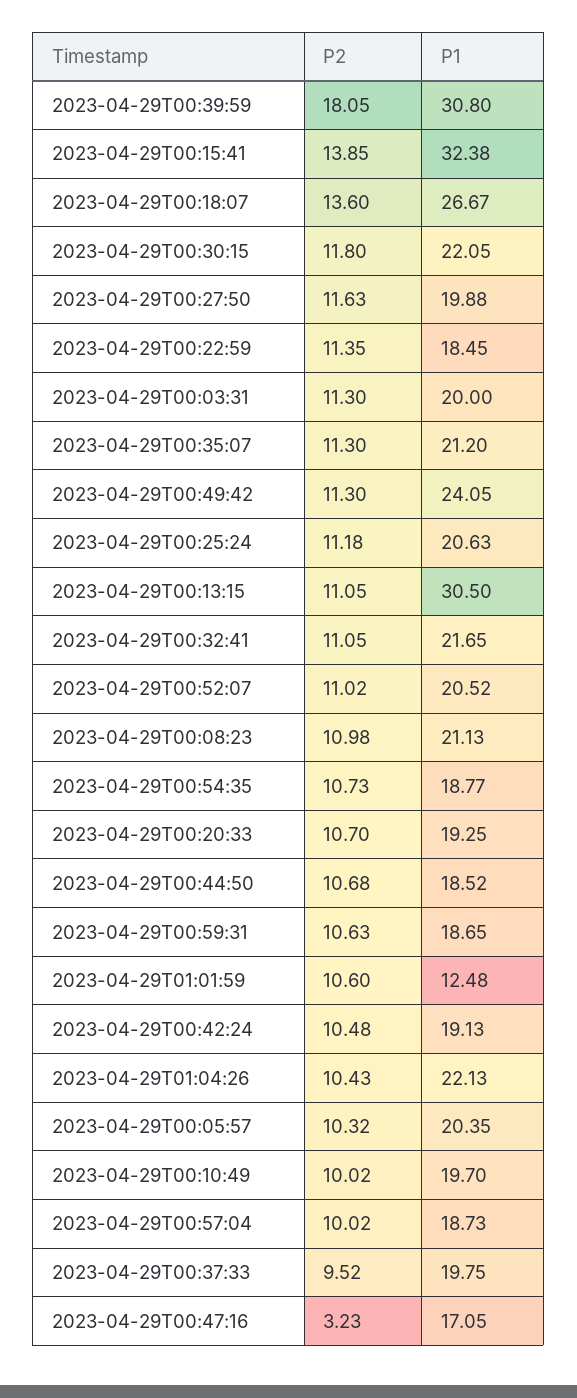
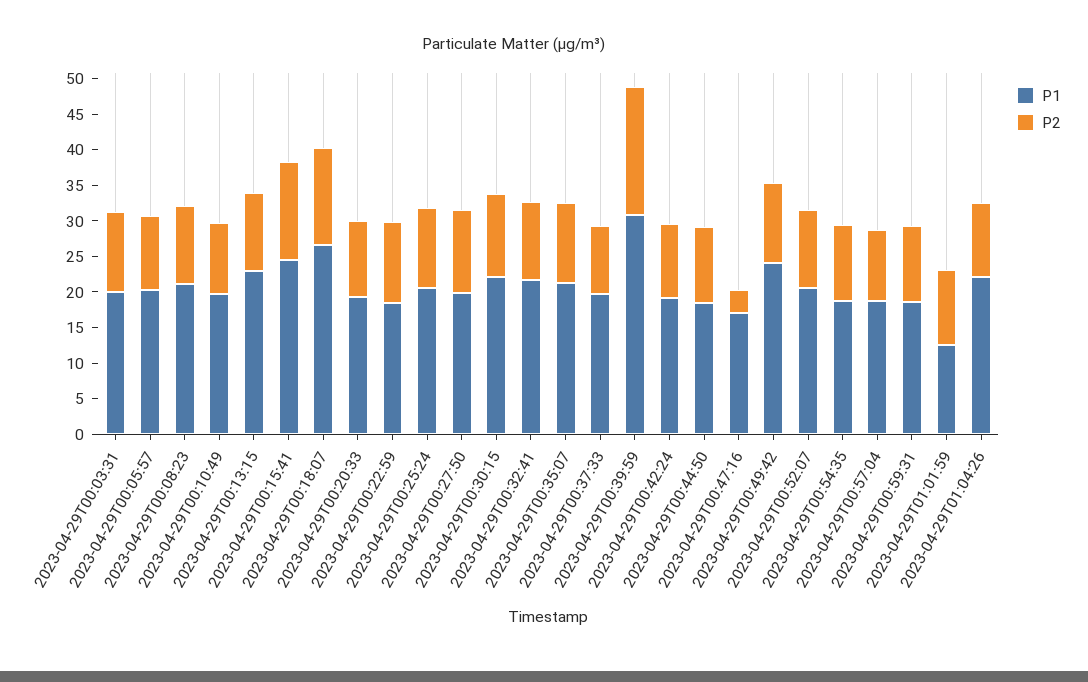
P1, 2023-04-29T00:15:41: 32.38 -> 25
P1, 2023-04-29T00:13:15: 30.5 -> 22.5

